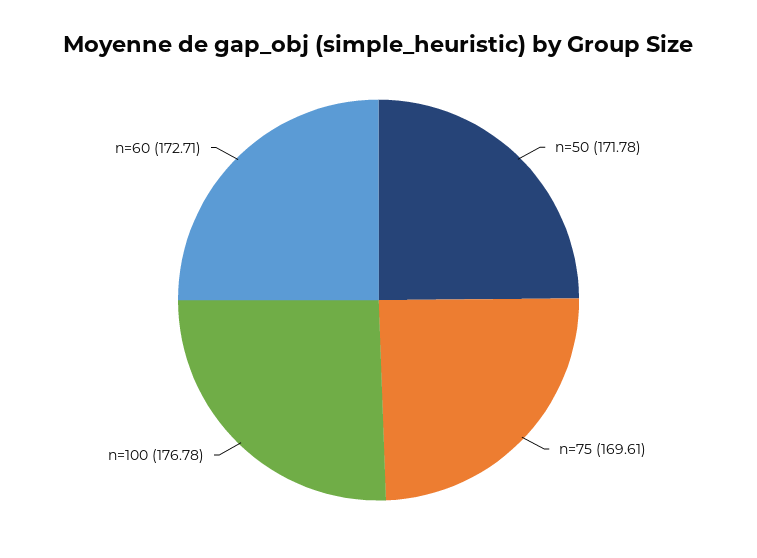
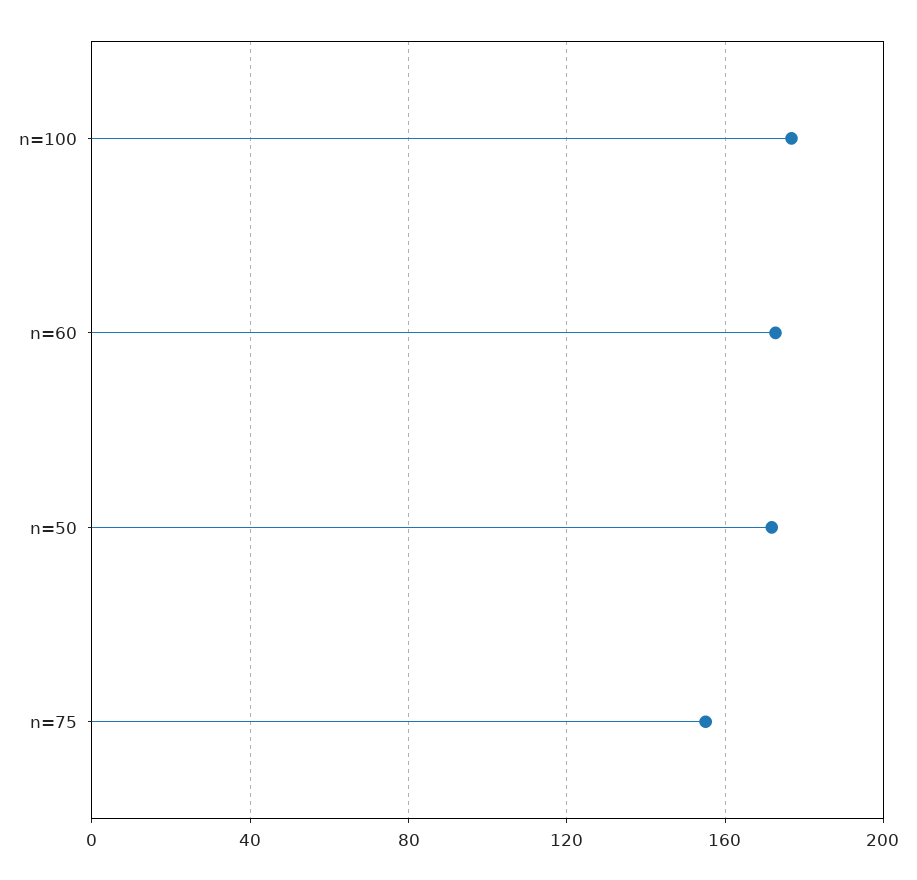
n=75: 169.61 -> 155

